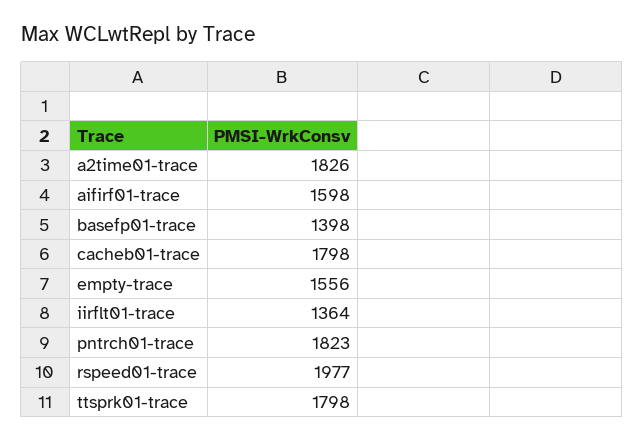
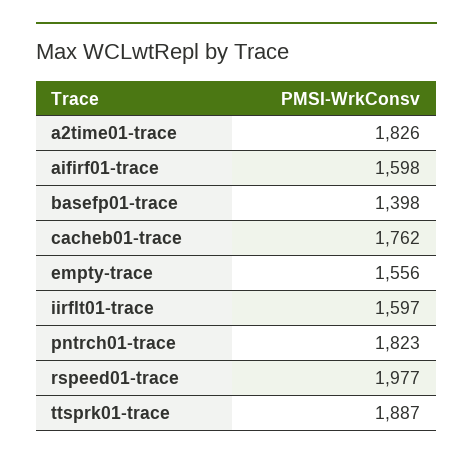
cacheb01-trace: 1798 -> 1762
iirflt01-trace: 1364 -> 1597
ttsprk01-trace: 1798 -> 1887

